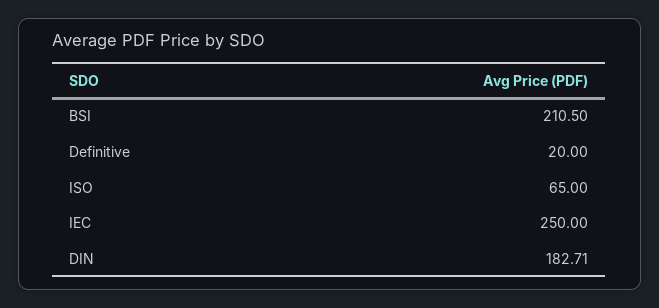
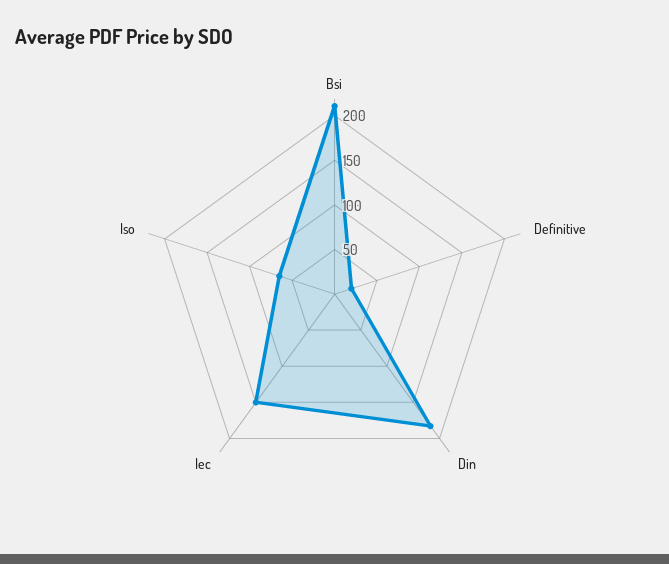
IEC: 250 -> 150

